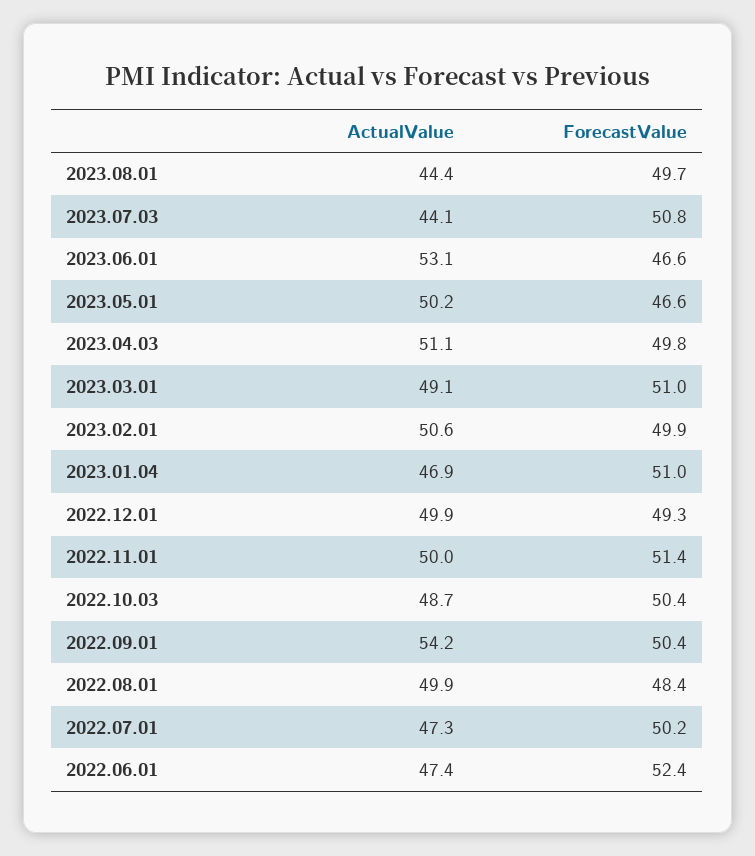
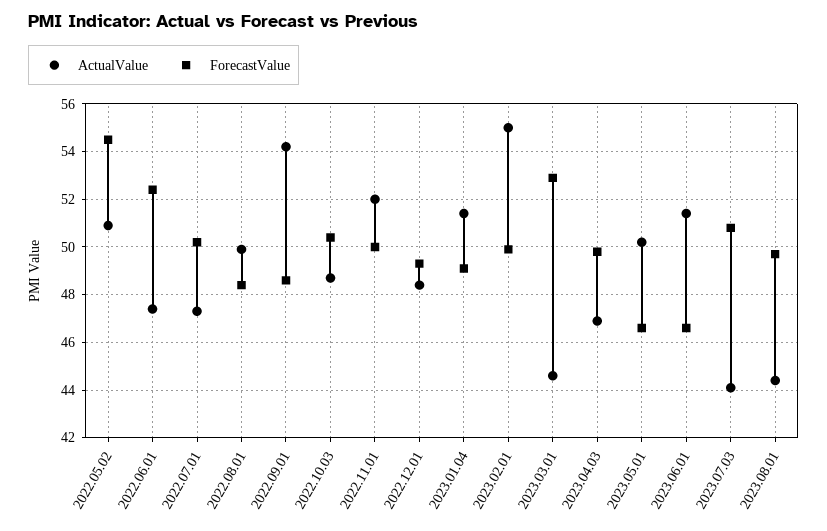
ActualValue, 2023.06.01: 53.1 -> 51.5
ActualValue, 2023.04.03: 51.1 -> 47
ActualValue, 2023.03.01: 49.1 -> 44.5
ForecastValue, 2023.03.01: 51 -> 53
ActualValue, 2023.02.01: 50.6 -> 55
ActualValue, 2023.01.04: 46.9 -> 51.5
ForecastValue, 2023.01.04: 51 -> 49
ActualValue, 2022.12.01: 49.9 -> 48.5
ActualValue, 2022.11.01: 50 -> 52
ForecastValue, 2022.11.01: 51.4 -> 50
ForecastValue, 2022.09.01: 50.4 -> 48.5
ActualValue, 2022.05.02: none -> 51
ForecastValue, 2022.05.02: none -> 54.5

